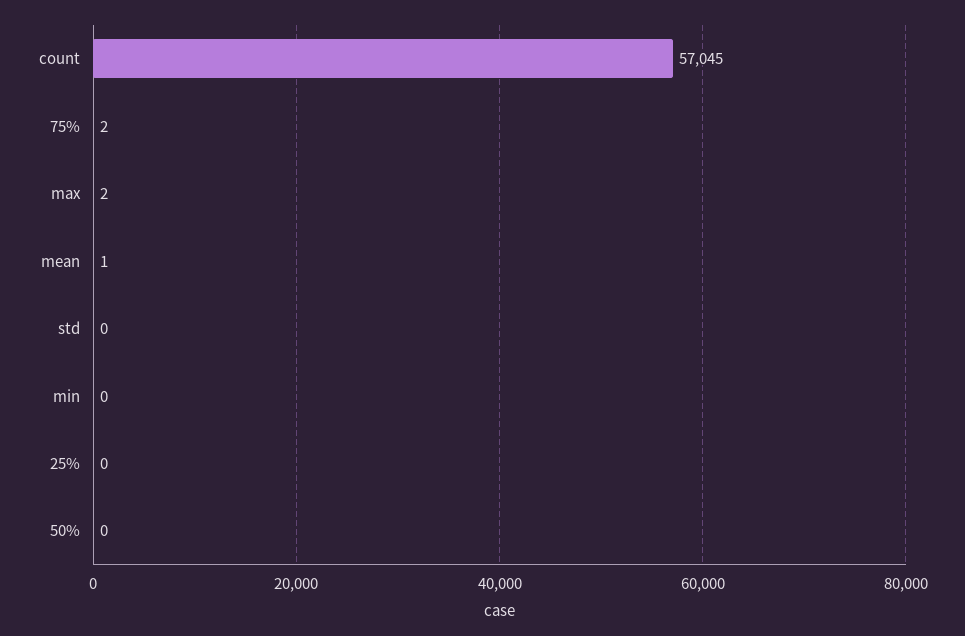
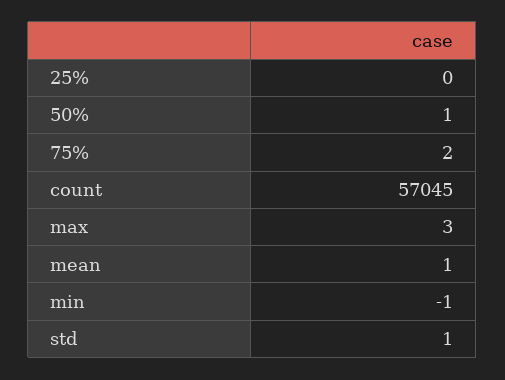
max: 2 -> 3
std: 0 -> 1
min: 0 -> -1
50%: 0 -> 1

